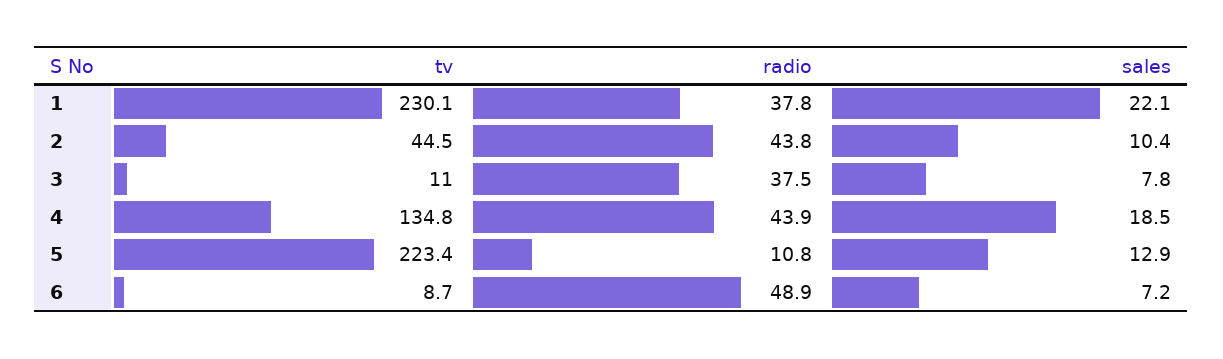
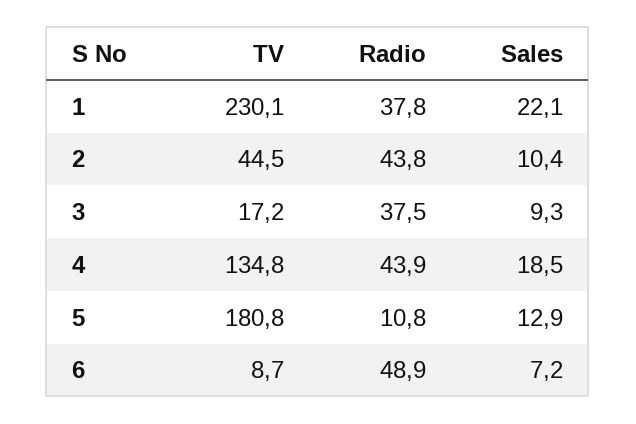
tv, 3: 11 -> 17.2
sales, 3: 7.8 -> 9.3
tv, 5: 223.4 -> 180.8

